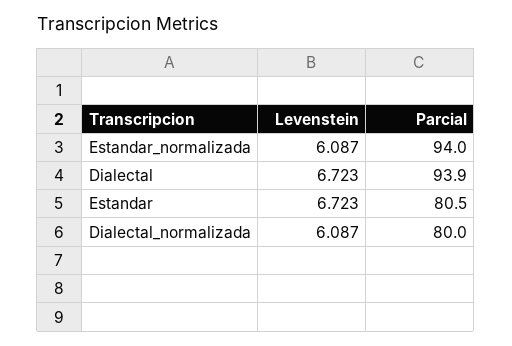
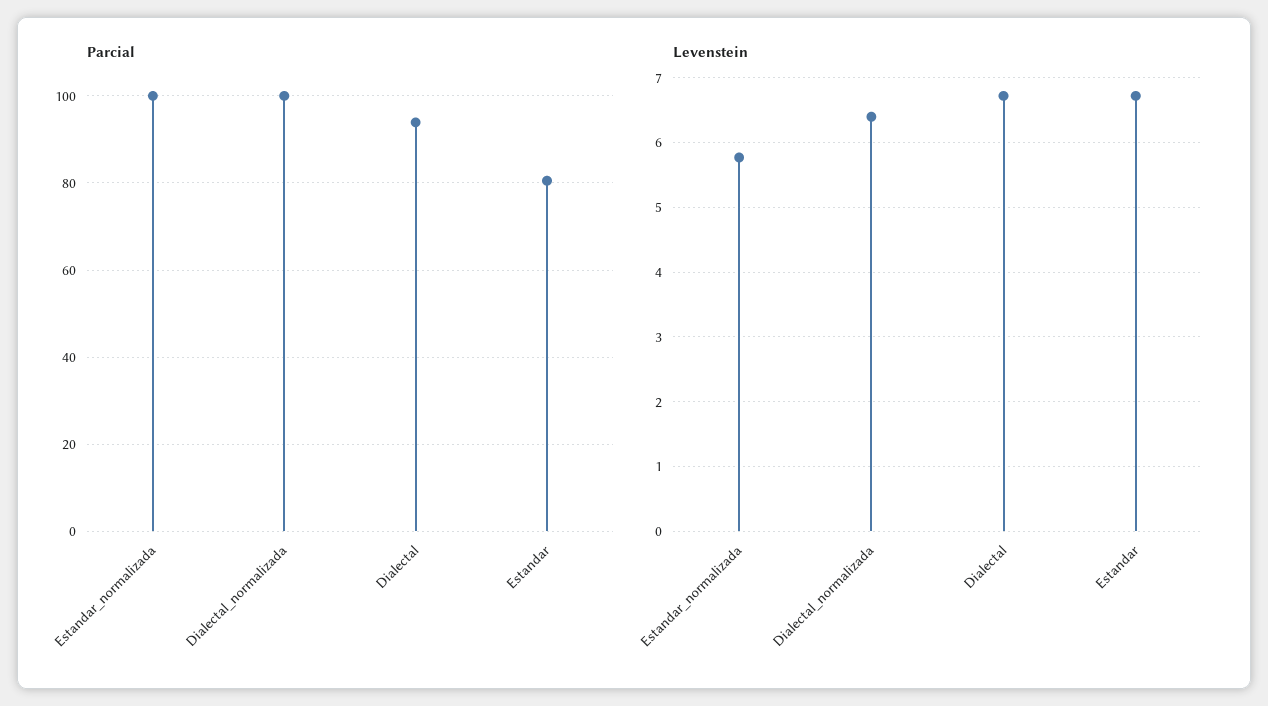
Levenstein, Estandar_normalizada: 6.087 -> 5.8
Parcial, Estandar_normalizada: 94 -> 100
Levenstein, Dialectal_normalizada: 6.087 -> 6.4
Parcial, Dialectal_normalizada: 80 -> 100

